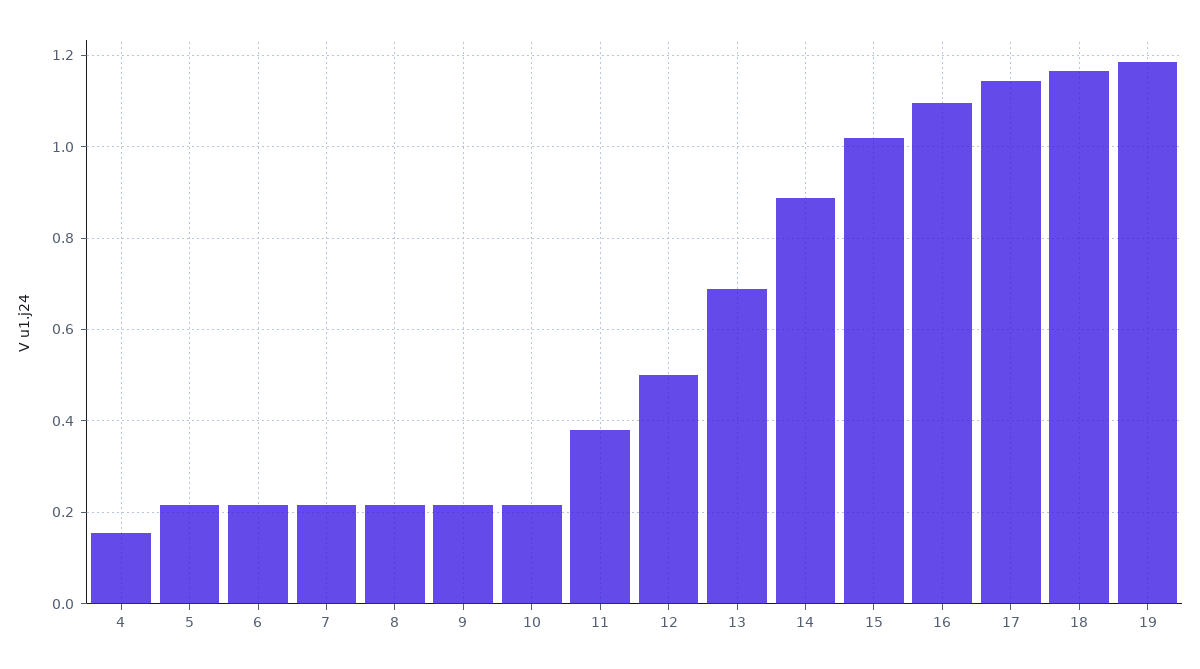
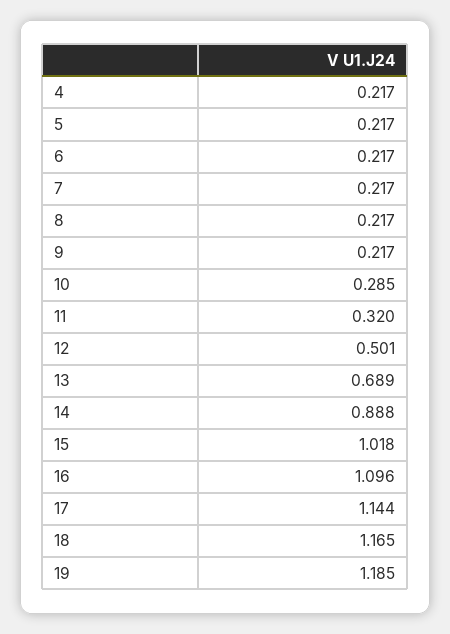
4: 0.16 -> 0.217
10: 0.22 -> 0.285
11: 0.38 -> 0.32

